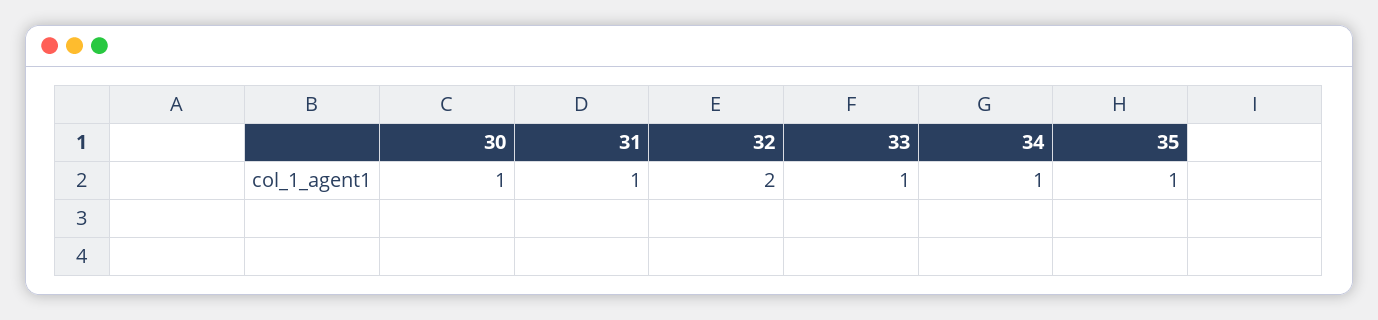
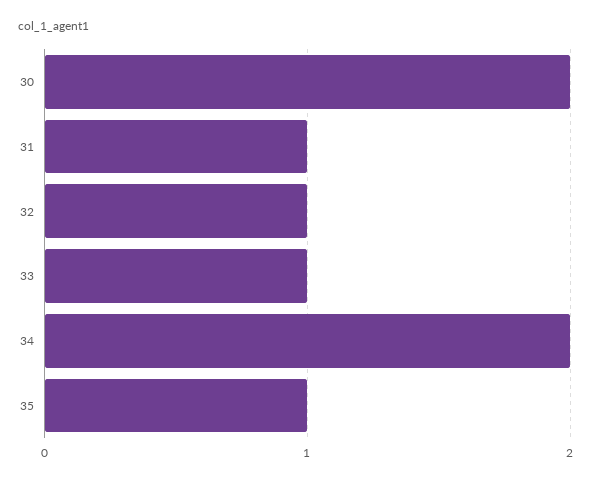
30: 1 -> 2
32: 2 -> 1
34: 1 -> 2

